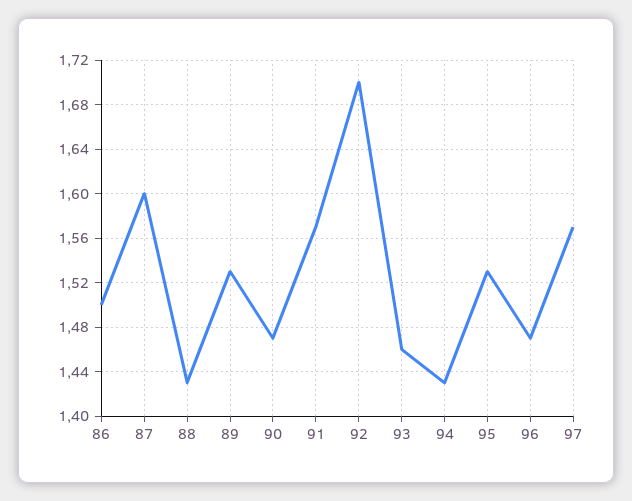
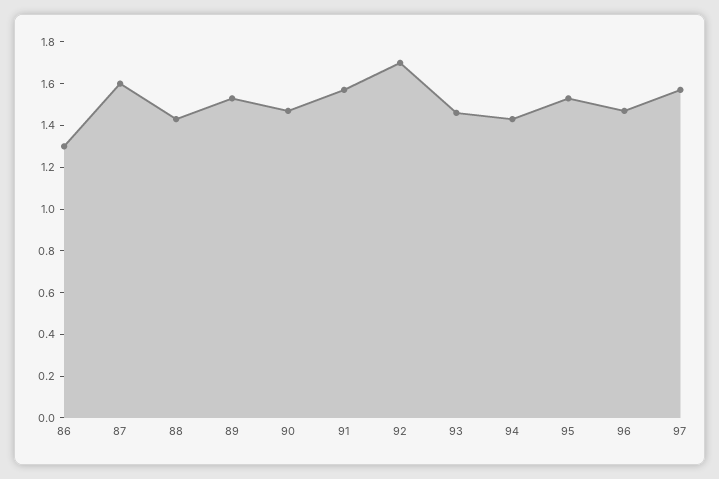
86: 1.5 -> 1.3

